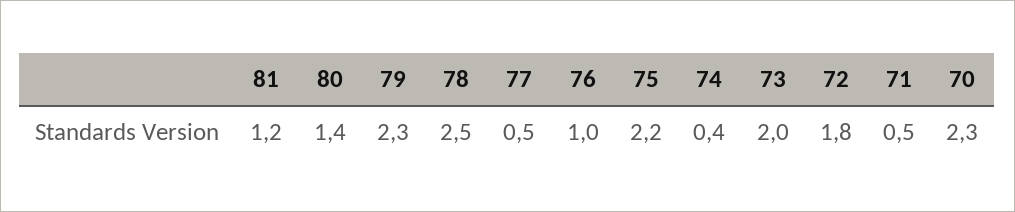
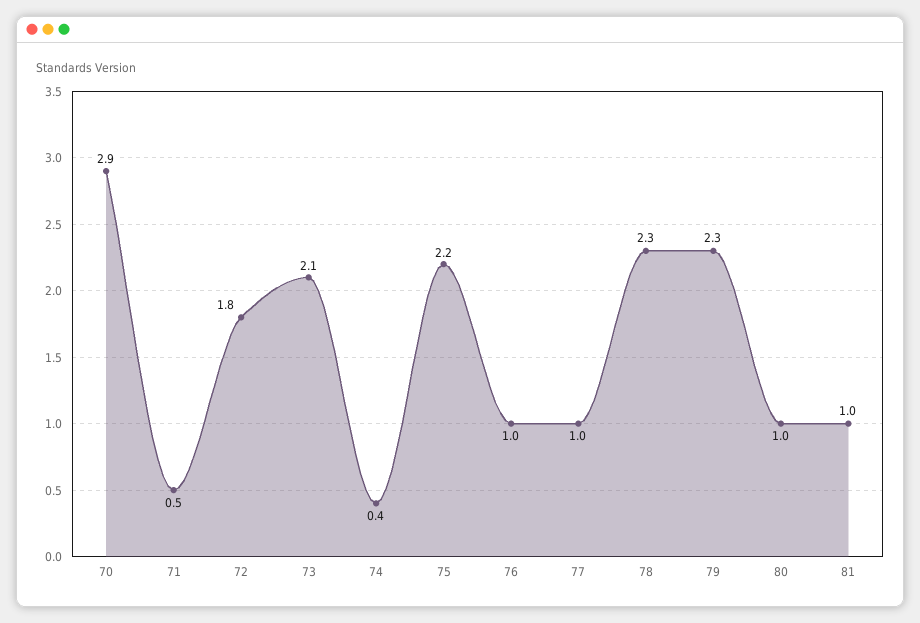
81: 1.2 -> 1
80: 1.4 -> 1
78: 2.5 -> 2.3
77: 0.5 -> 1
73: 2 -> 2.1
70: 2.3 -> 2.9

